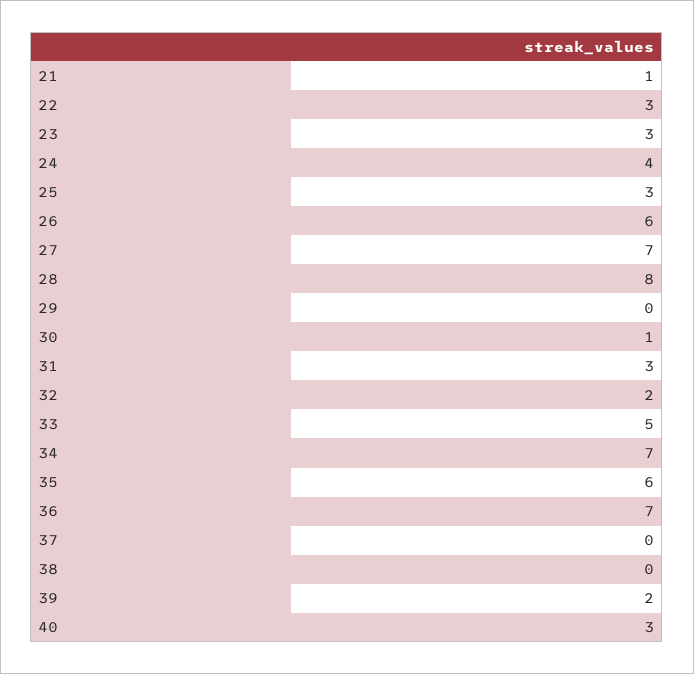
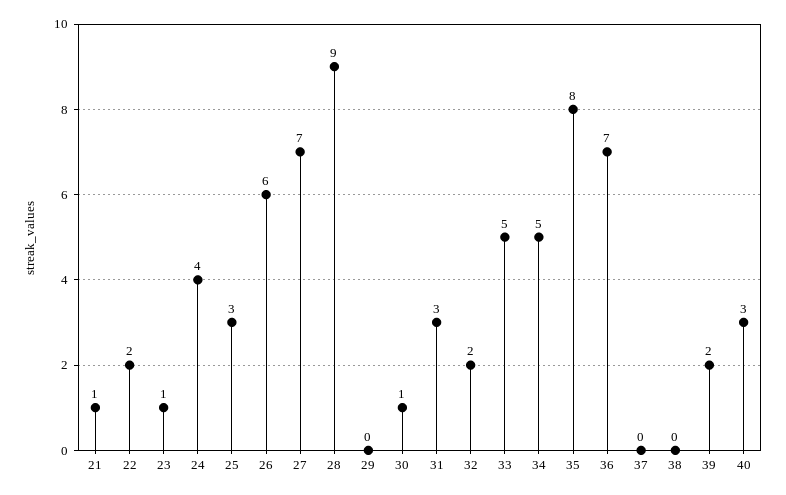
22: 3 -> 2
23: 3 -> 1
28: 8 -> 9
34: 7 -> 5
35: 6 -> 8

